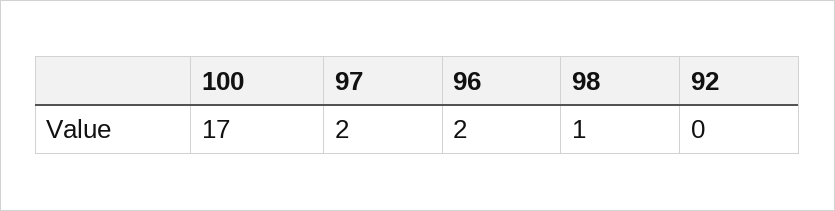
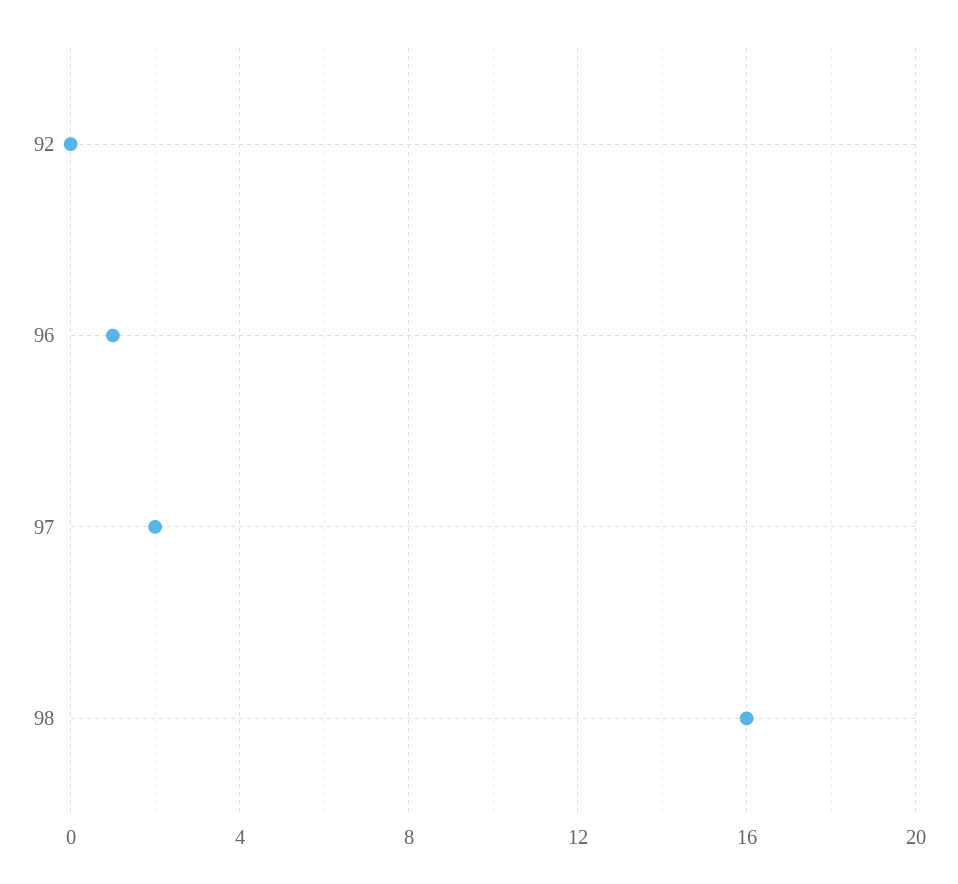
100: 17 -> none
96: 2 -> 1
98: 1 -> 16

